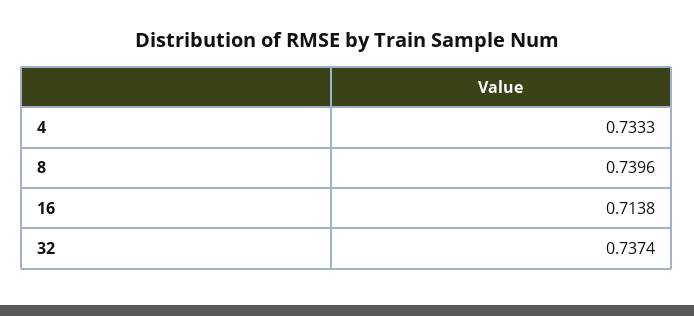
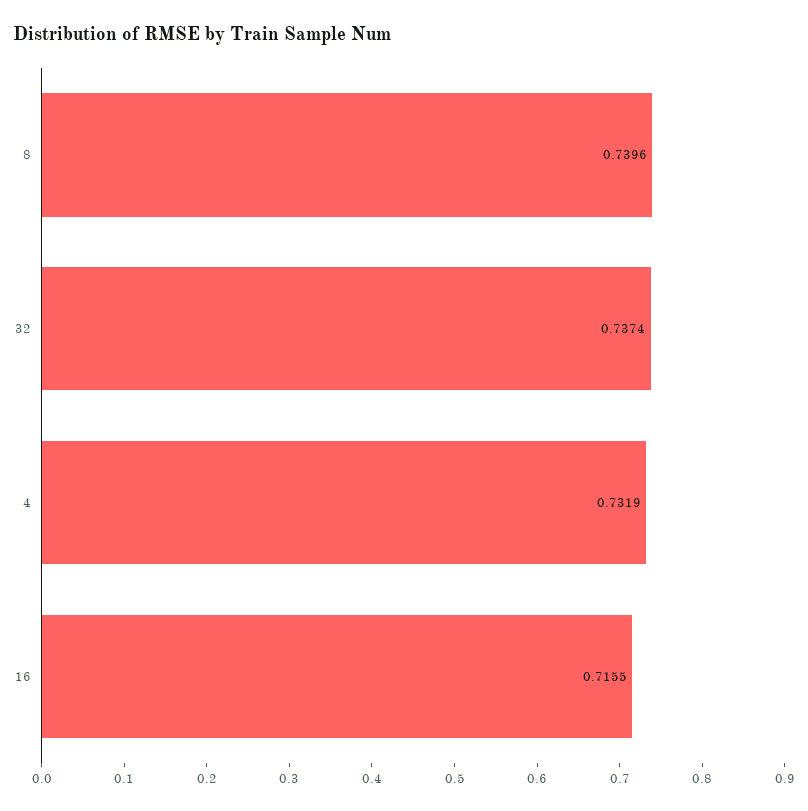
4: 0.7333 -> 0.7319
16: 0.7138 -> 0.7155

